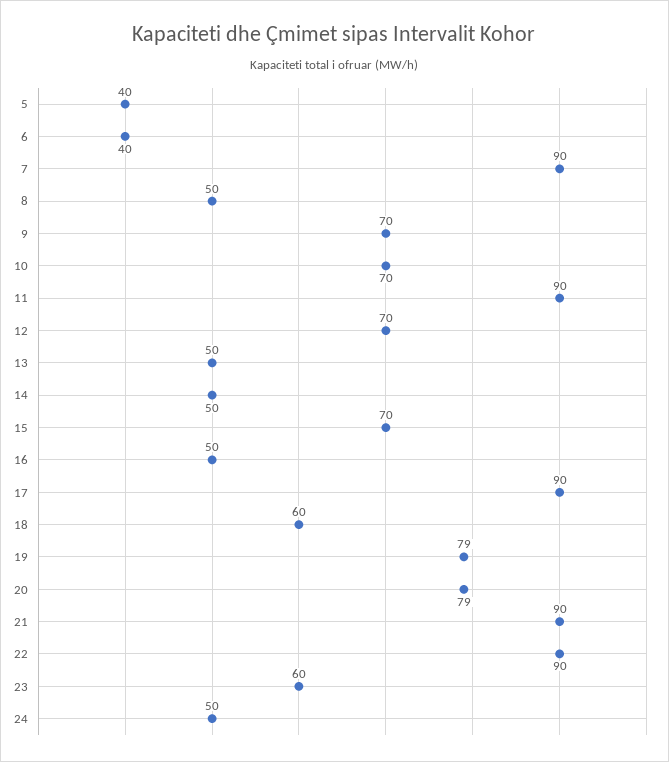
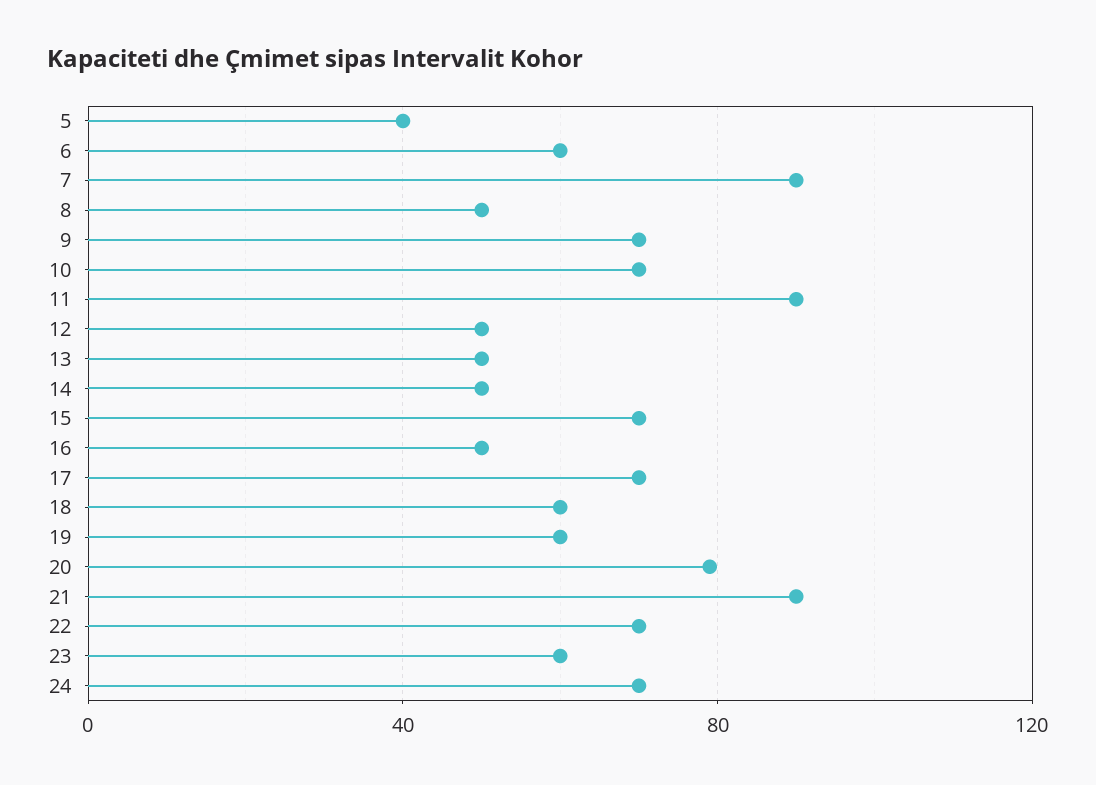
6: 40 -> 60
12: 70 -> 50
17: 90 -> 70
19: 79 -> 60
22: 90 -> 70
24: 50 -> 70

